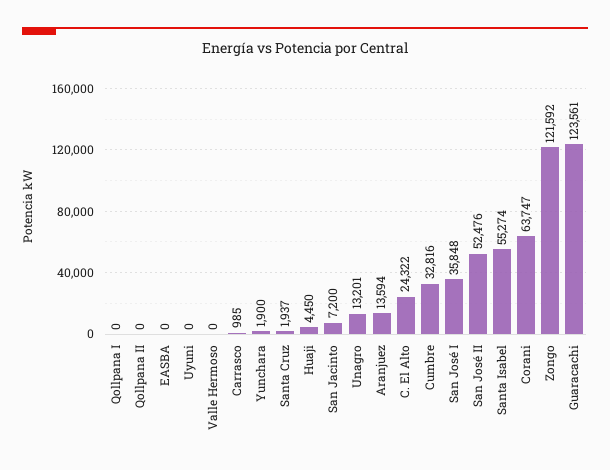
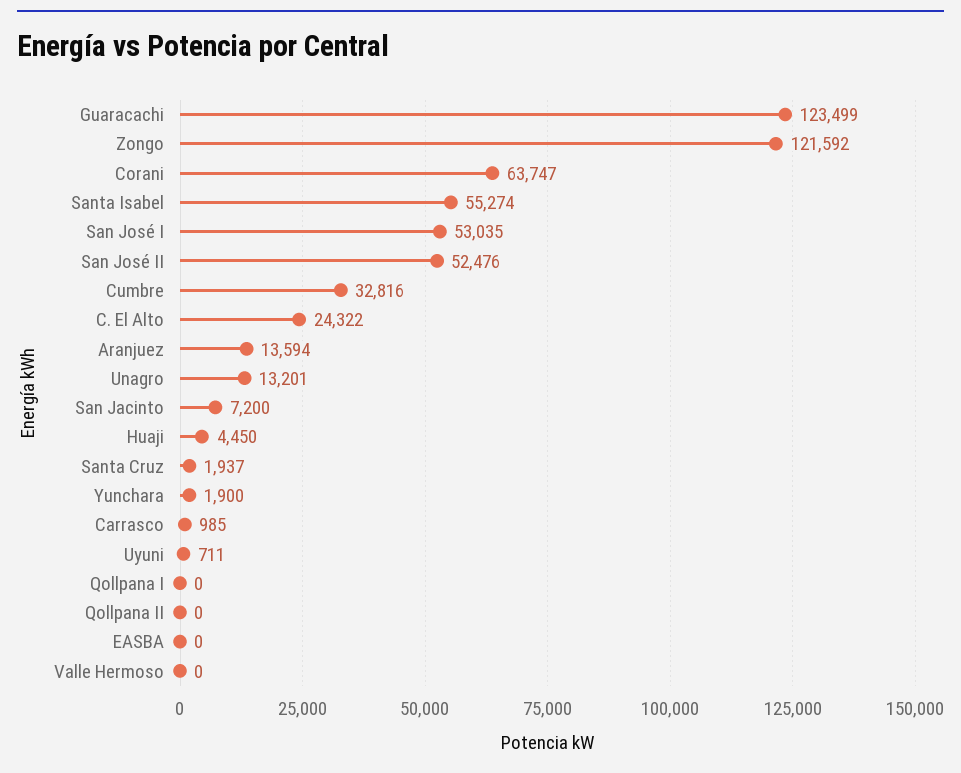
Uyuni: 0 -> 711
San José I: 35848 -> 53035
Guaracachi: 123561 -> 123499

